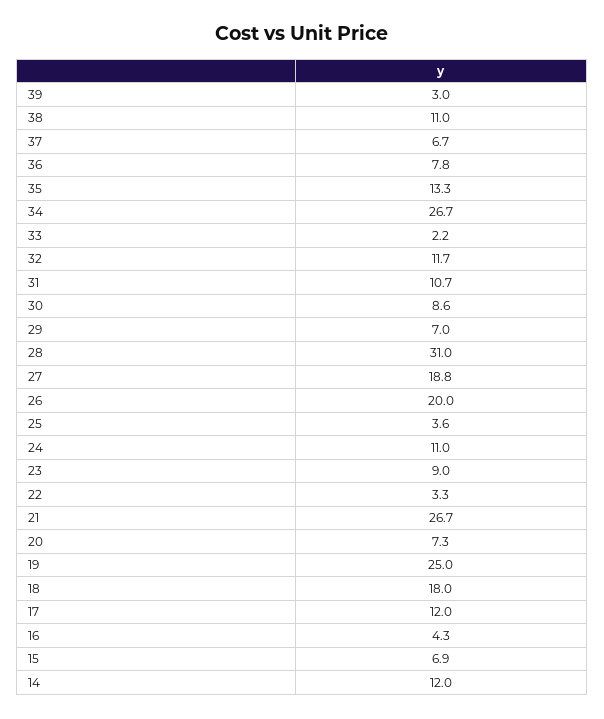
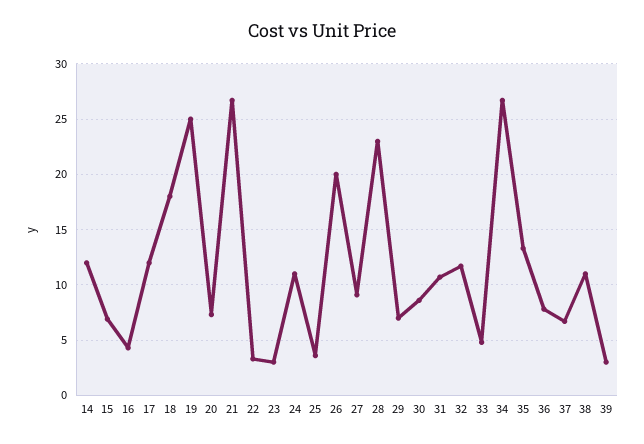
33: 2.2 -> 5
28: 31 -> 23
27: 18.8 -> 9
23: 9 -> 3

